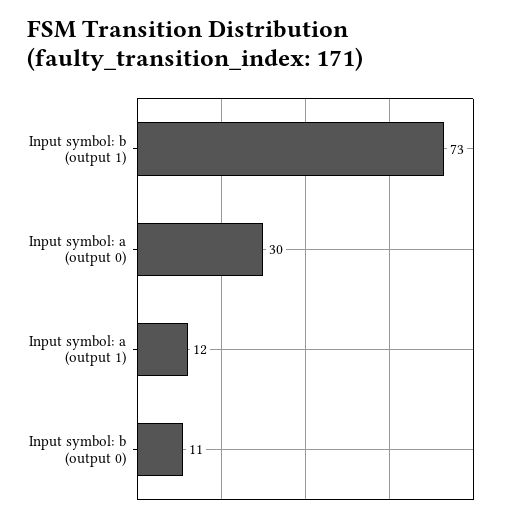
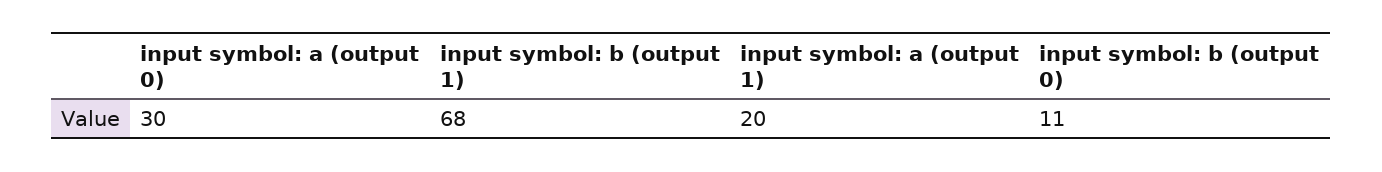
Input symbol: b (output 1): 73 -> 68
Input symbol: a (output 1): 12 -> 20

